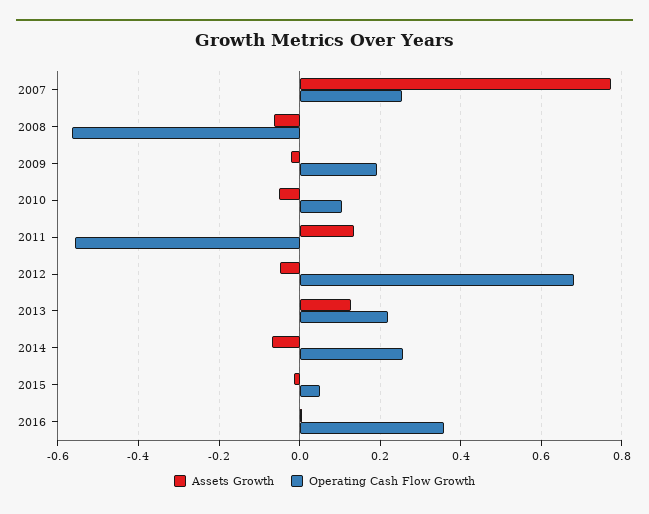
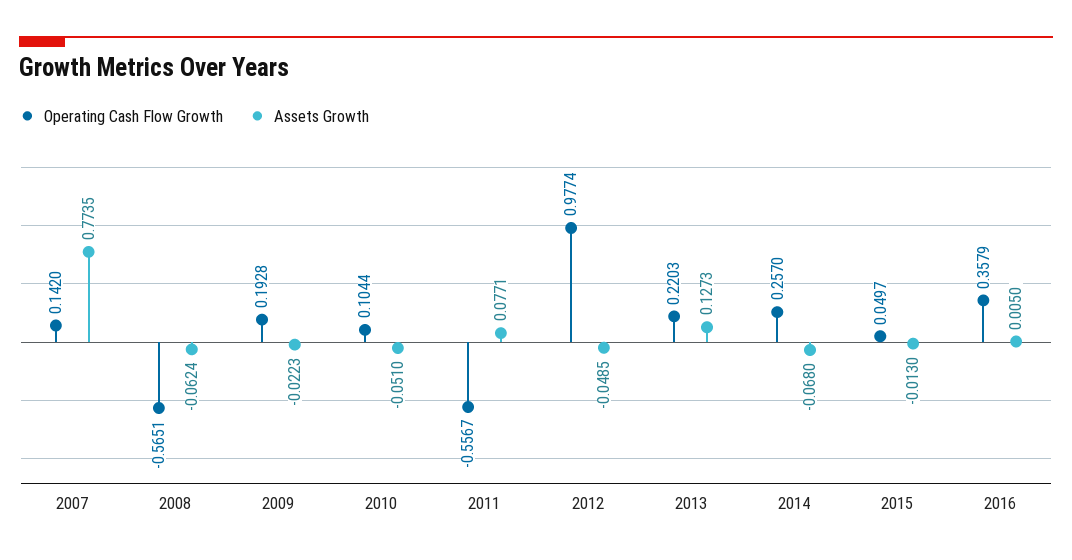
Operating Cash Flow Growth, 2007: 0.26 -> 0.142
Assets Growth, 2011: 0.14 -> 0.0771
Operating Cash Flow Growth, 2012: 0.68 -> 0.9774

